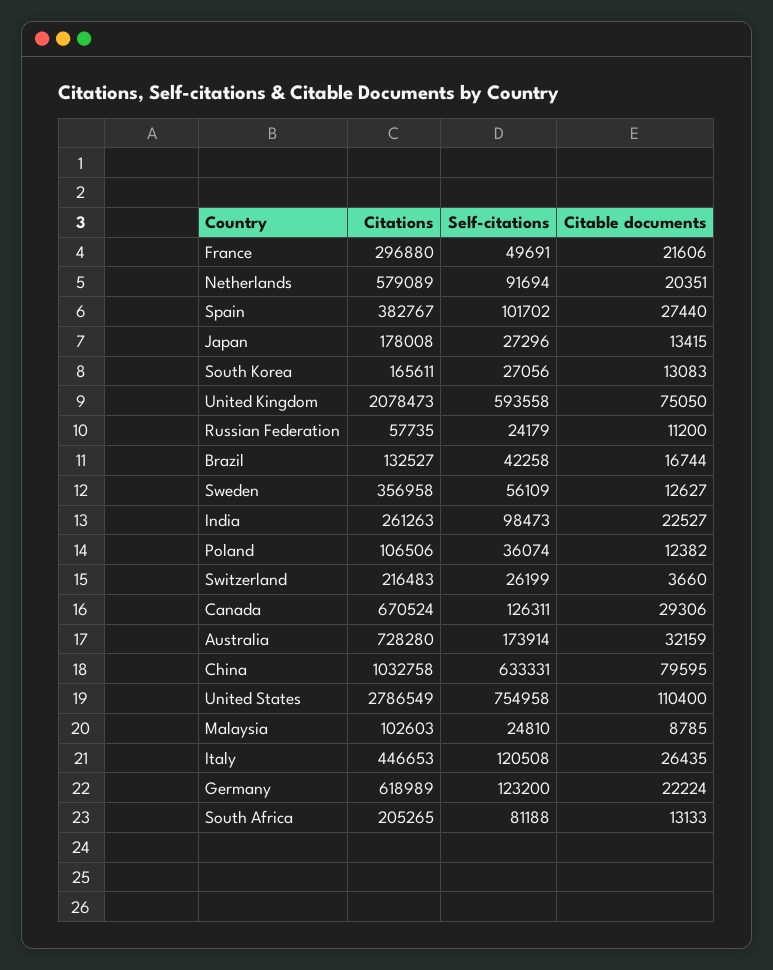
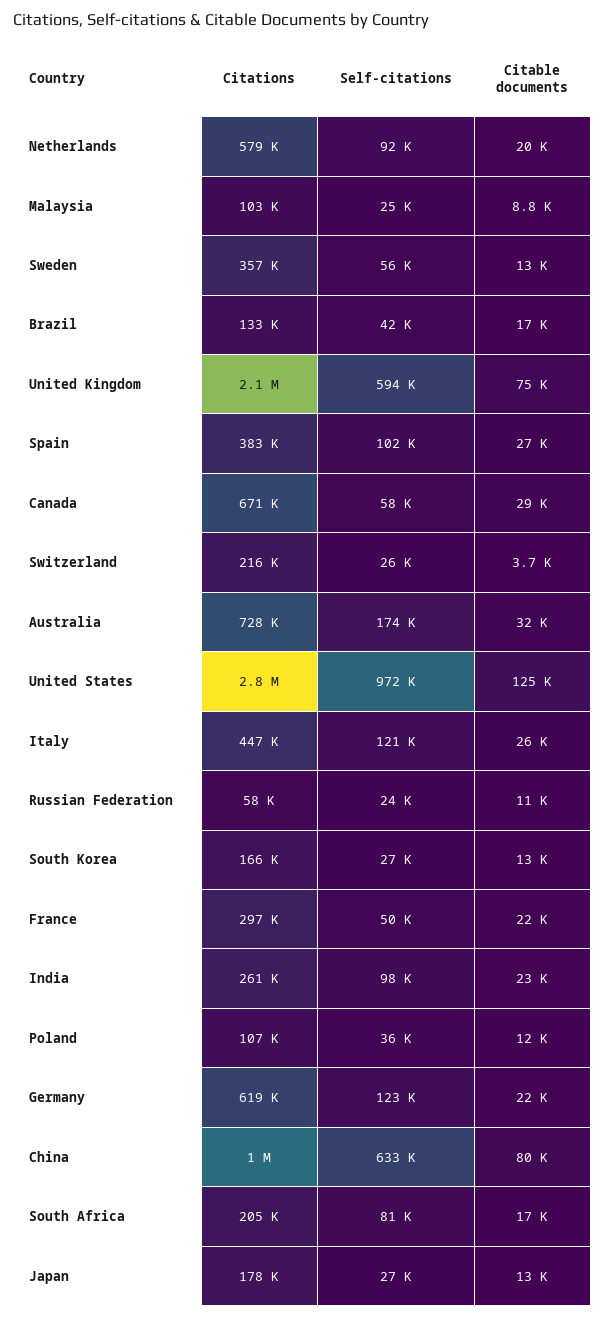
Self-citations, Canada: 126311 -> 58000
Self-citations, United States: 754958 -> 972000
Citable documents, United States: 110400 -> 125000
Citable documents, South Africa: 13133 -> 17000

